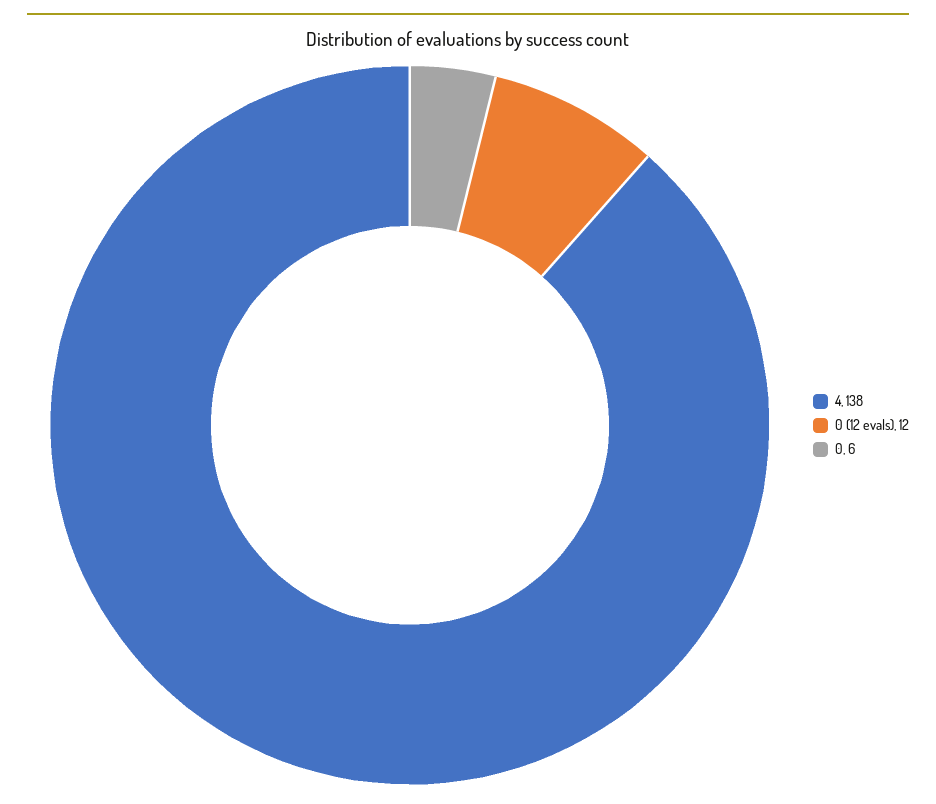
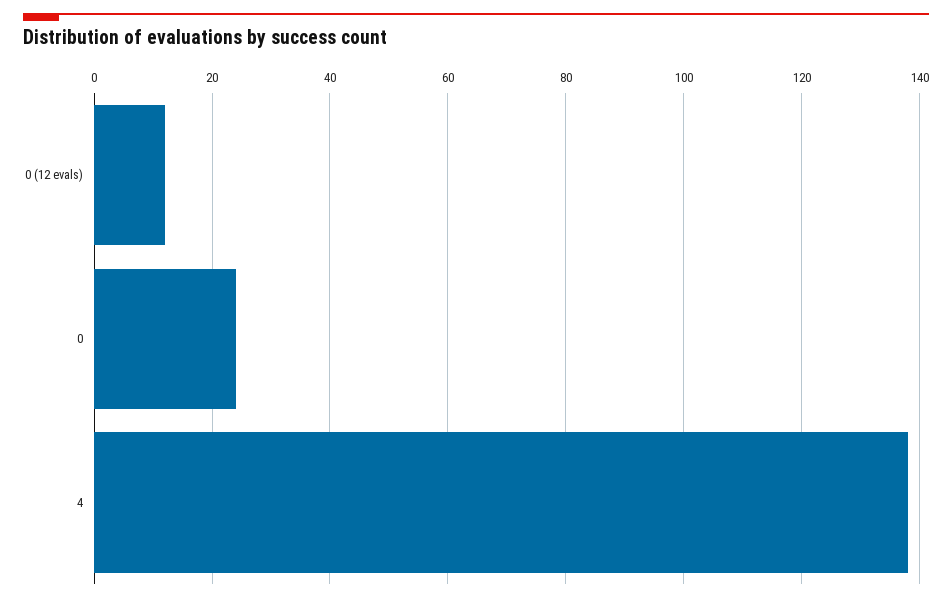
0: 6 -> 25

